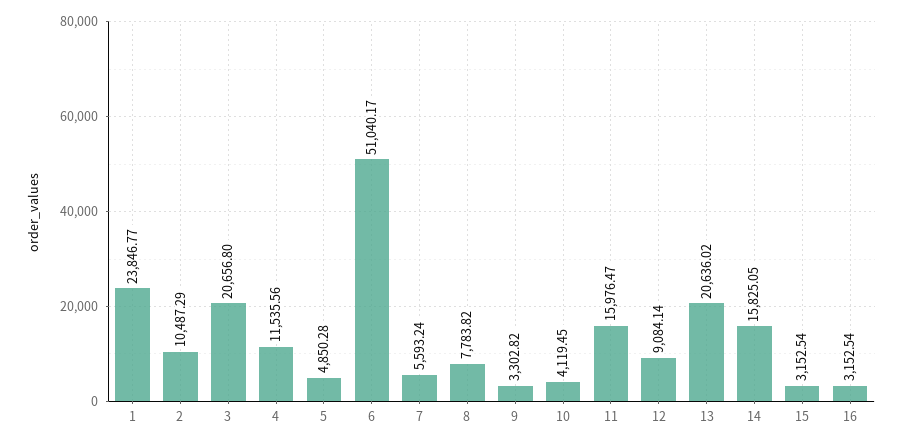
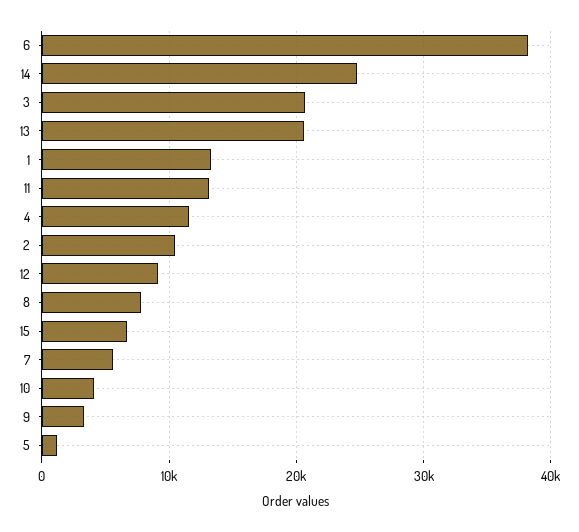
1: 23846.77 -> 13000
5: 4850.28 -> 1000
6: 51040.17 -> 38000
11: 15976.47 -> 13000
14: 15825.05 -> 25000
15: 3152.54 -> 7000
16: 3152.54 -> none

